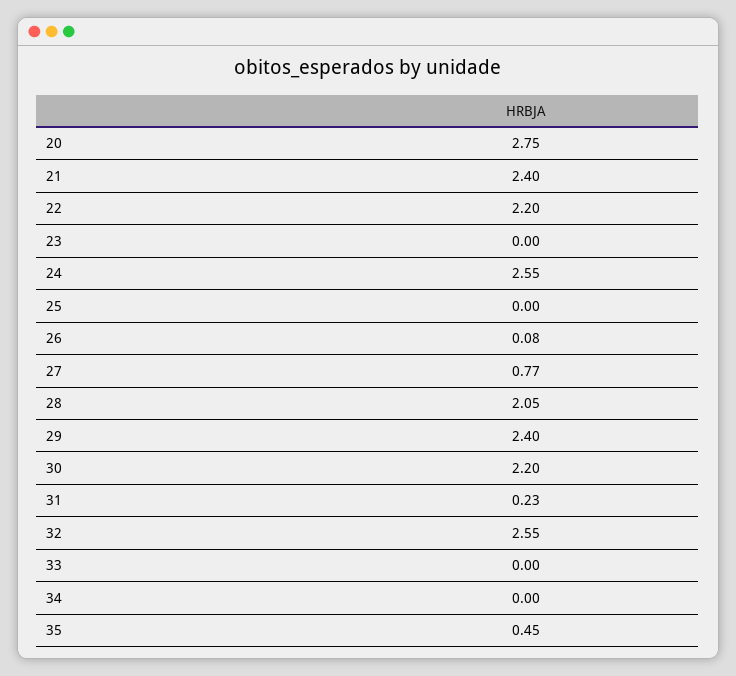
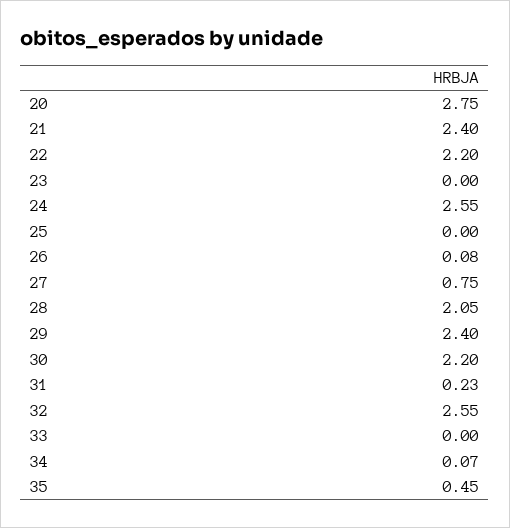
27: 0.77 -> 0.75
34: 0 -> 0.07

